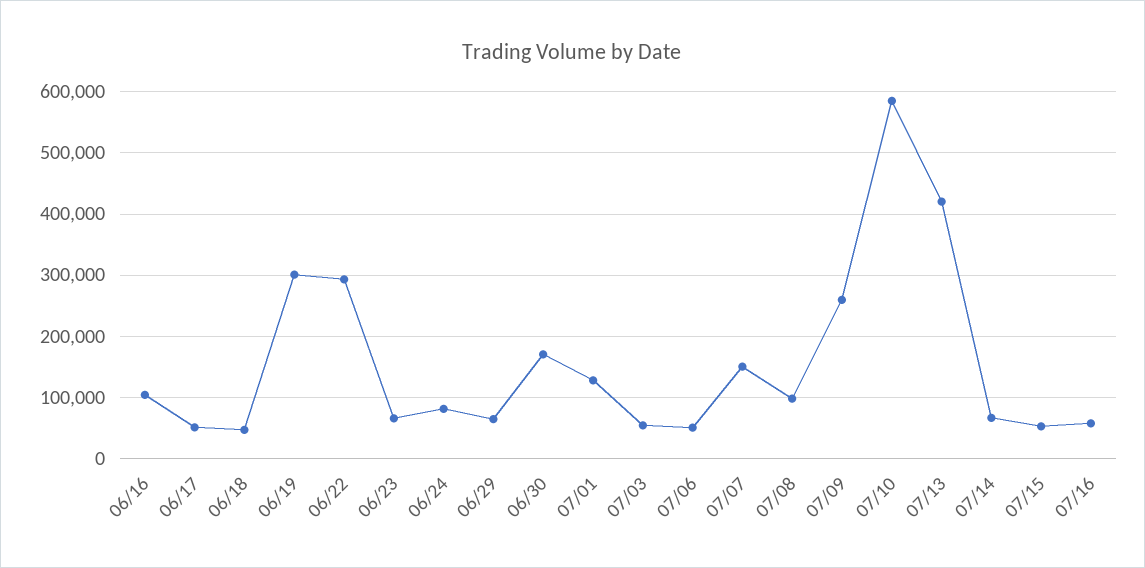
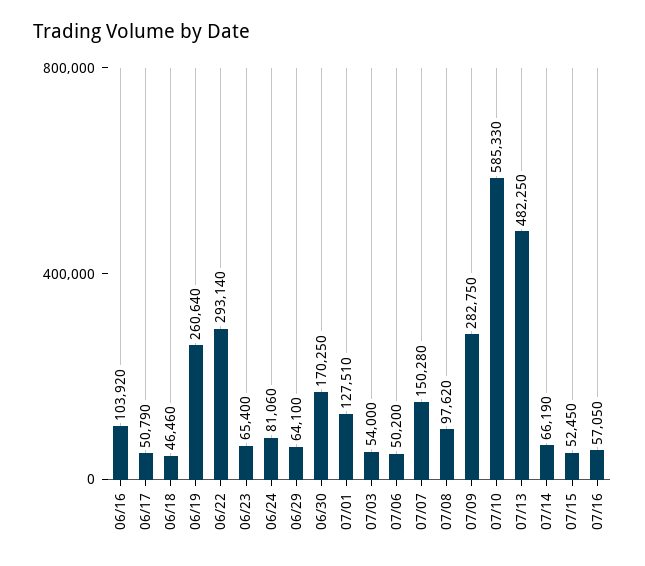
06/19: 300000 -> 260640
07/09: 260000 -> 282750
07/13: 420000 -> 482250

